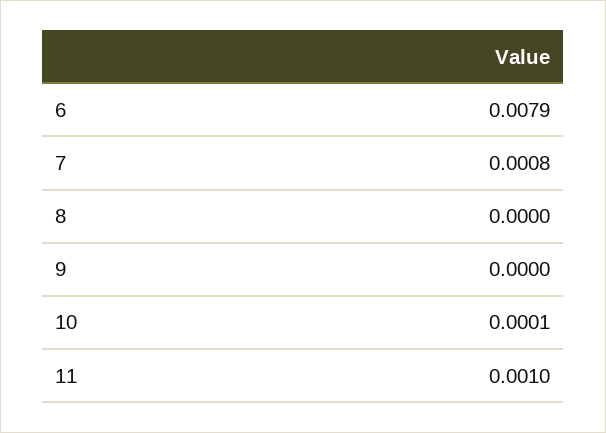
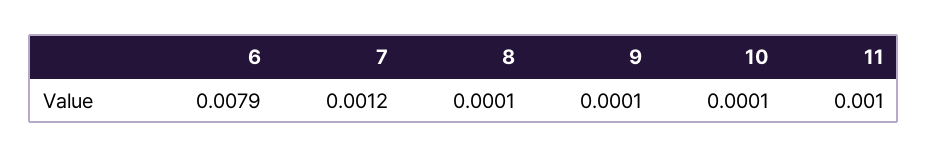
7: 0.0008 -> 0.0012
8: 0 -> 0.0001
9: 0 -> 0.0001

